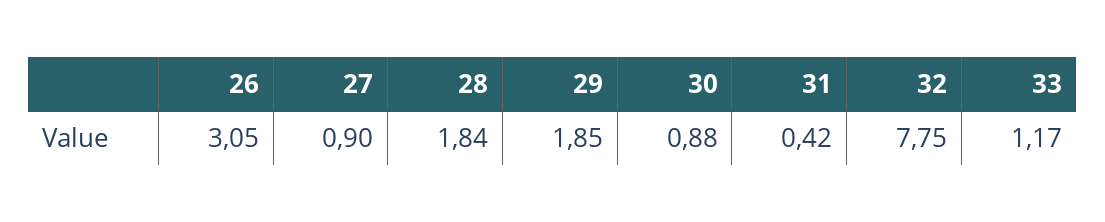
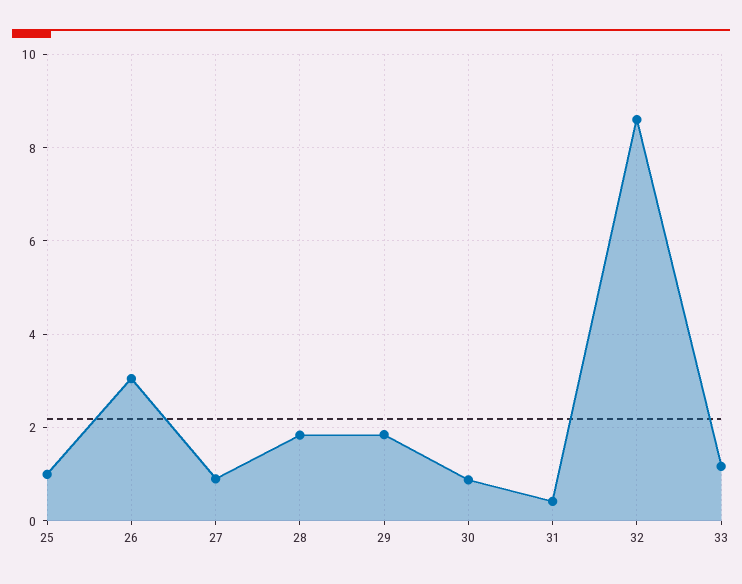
32: 7.75 -> 8.6
25: none -> 1

